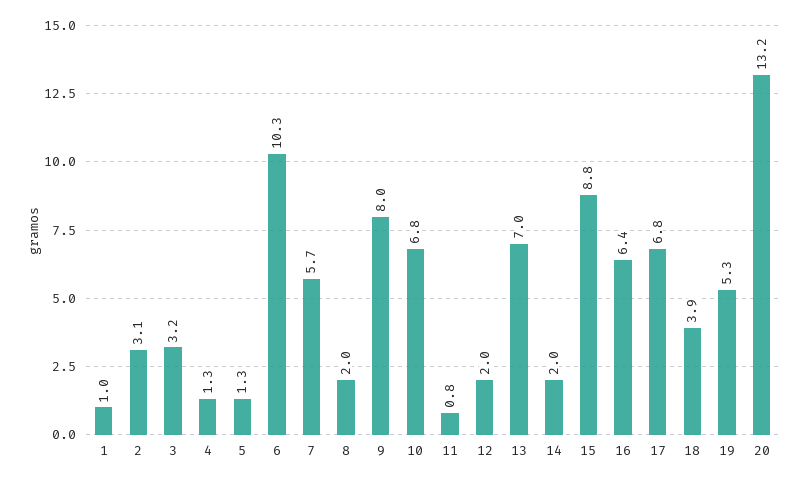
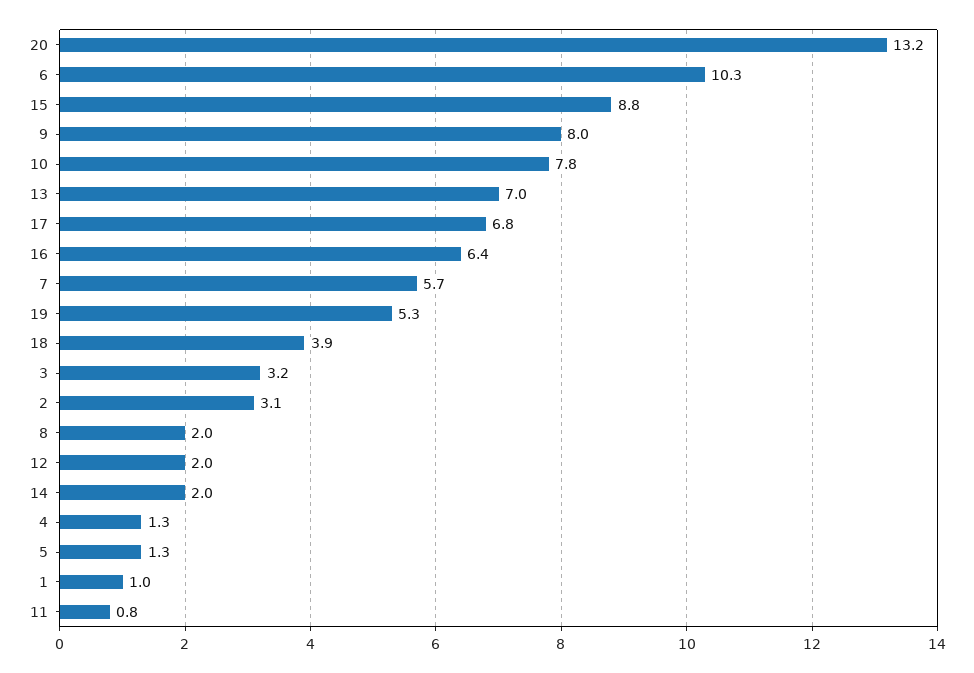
10: 6.8 -> 7.8

